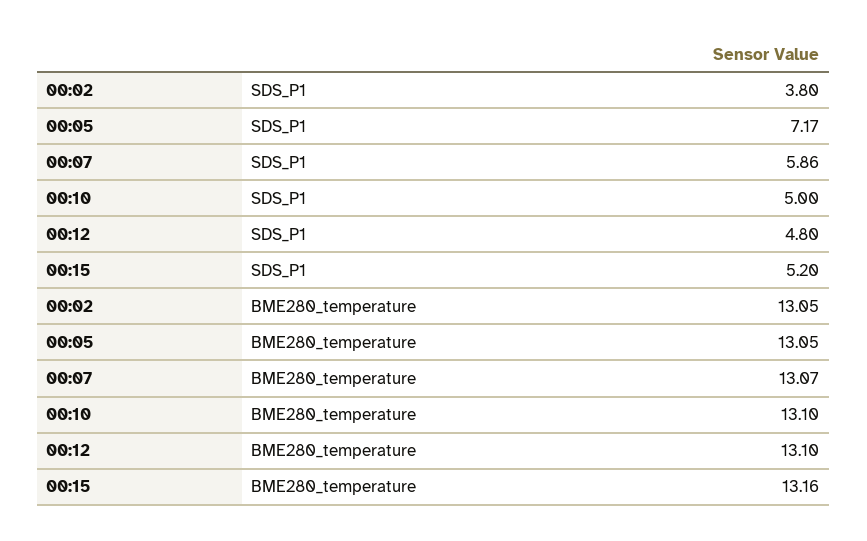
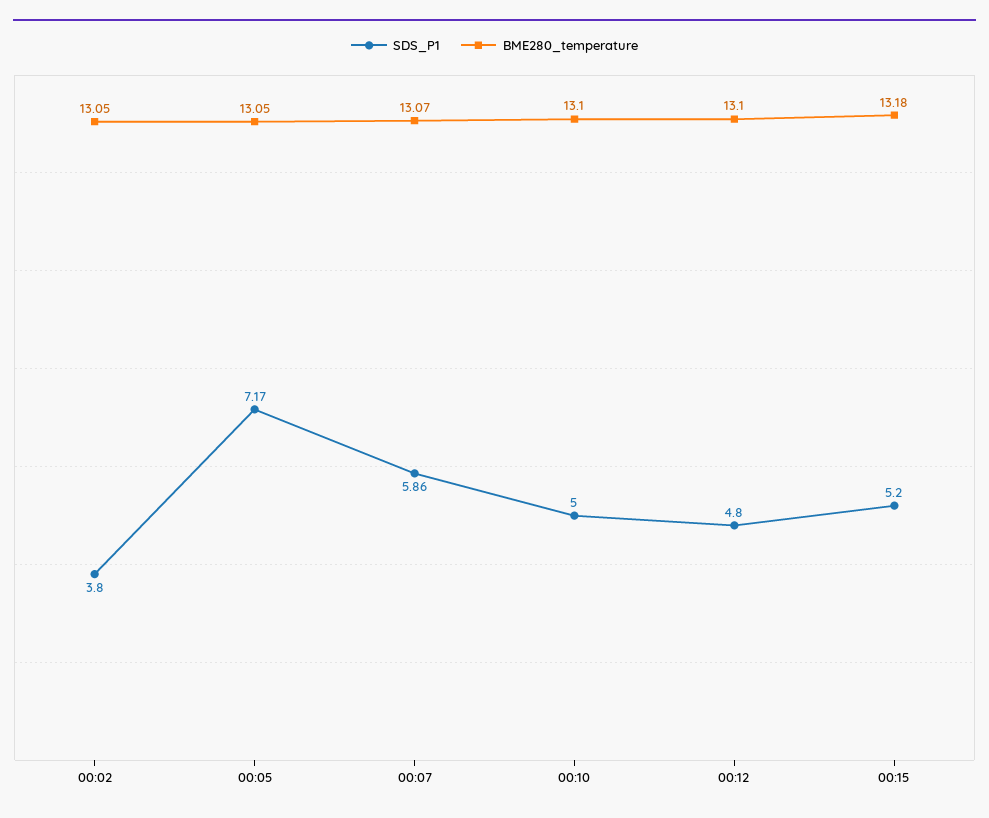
BME280_temperature, 00:15: 13.16 -> 13.18

